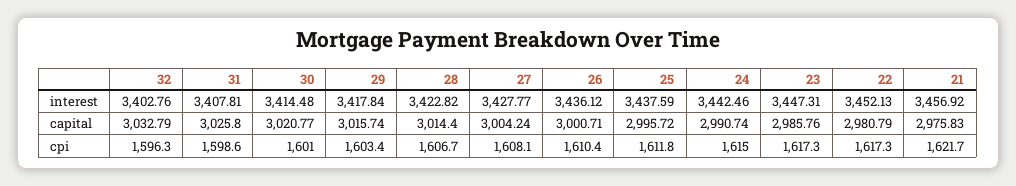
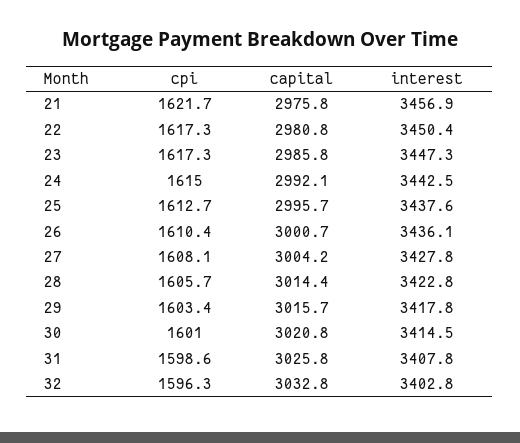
22, interest: 3452.13 -> 3450.4
24, capital: 2990.74 -> 2992.1
28, cpi: 1606.7 -> 1605.7
25, cpi: 1611.8 -> 1612.7

